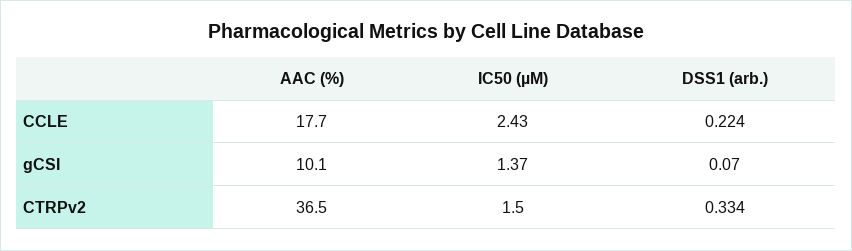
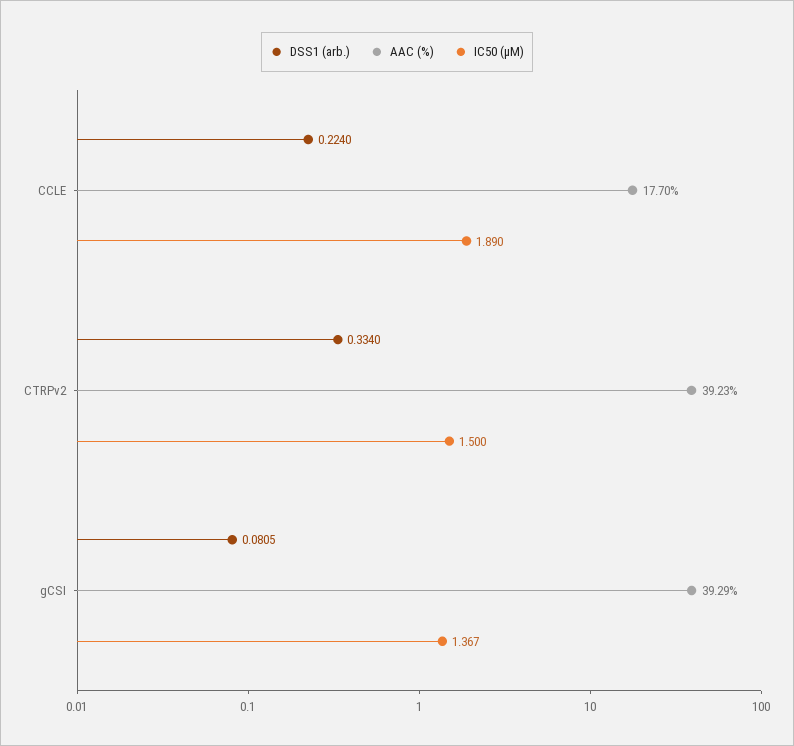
IC50 (µM), CCLE: 2.43 -> 1.89
AAC (%), gCSI: 10.1 -> 39.29
DSS1 (arb.), gCSI: 0.07 -> 0.0805
AAC (%), CTRPv2: 36.5 -> 39.23

